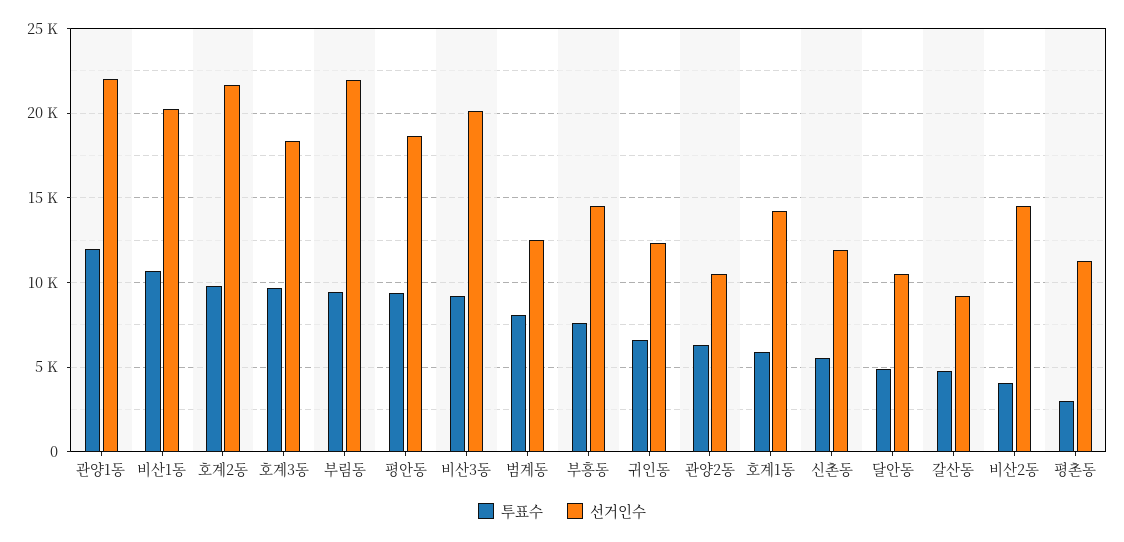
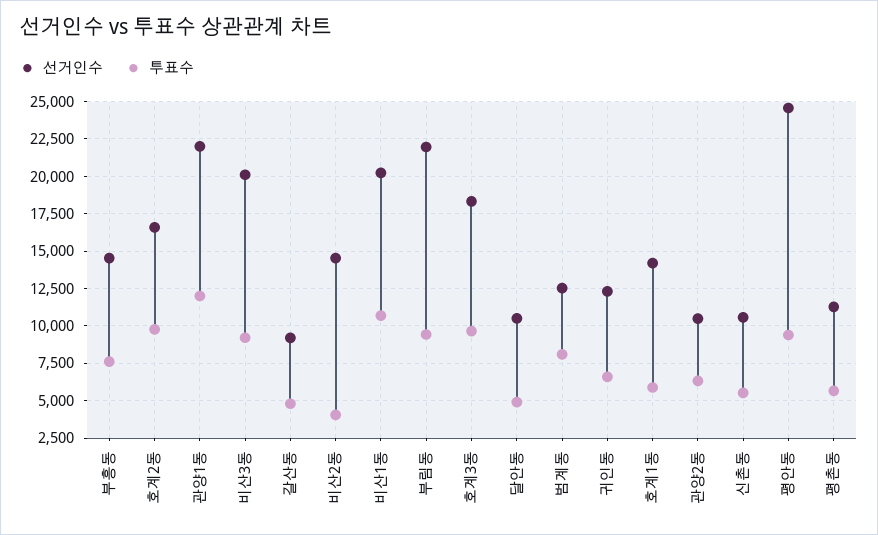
선거인수, 호계2동: 21500 -> 16500
선거인수, 평안동: 18500 -> 24500
선거인수, 신촌동: 12000 -> 10500
투표수, 평촌동: 3000 -> 5500

